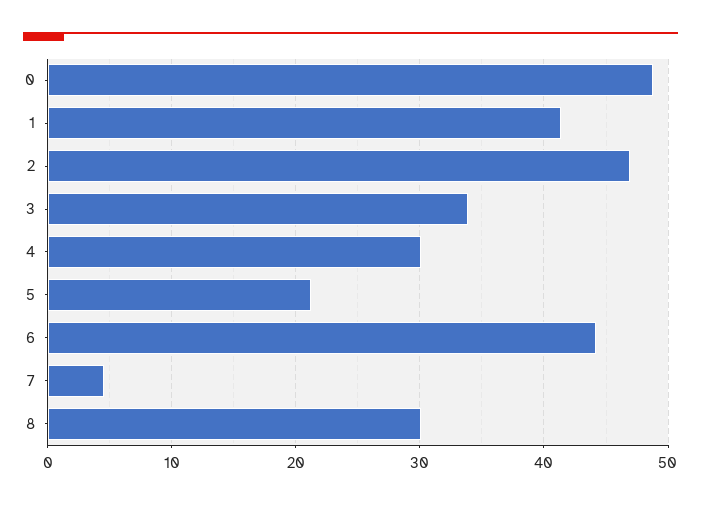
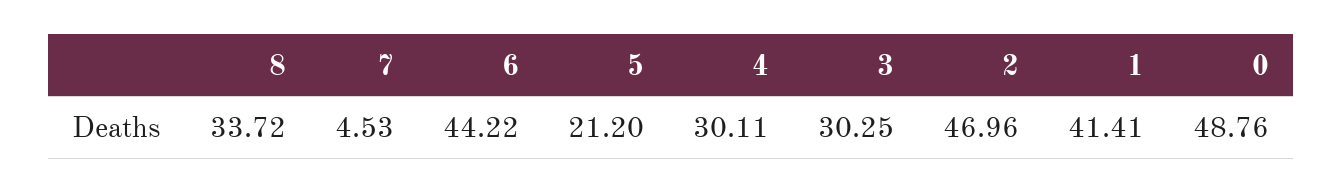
3: 34 -> 30.25
8: 30 -> 33.72

